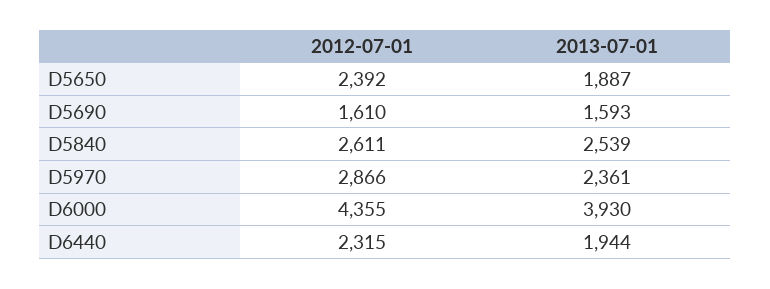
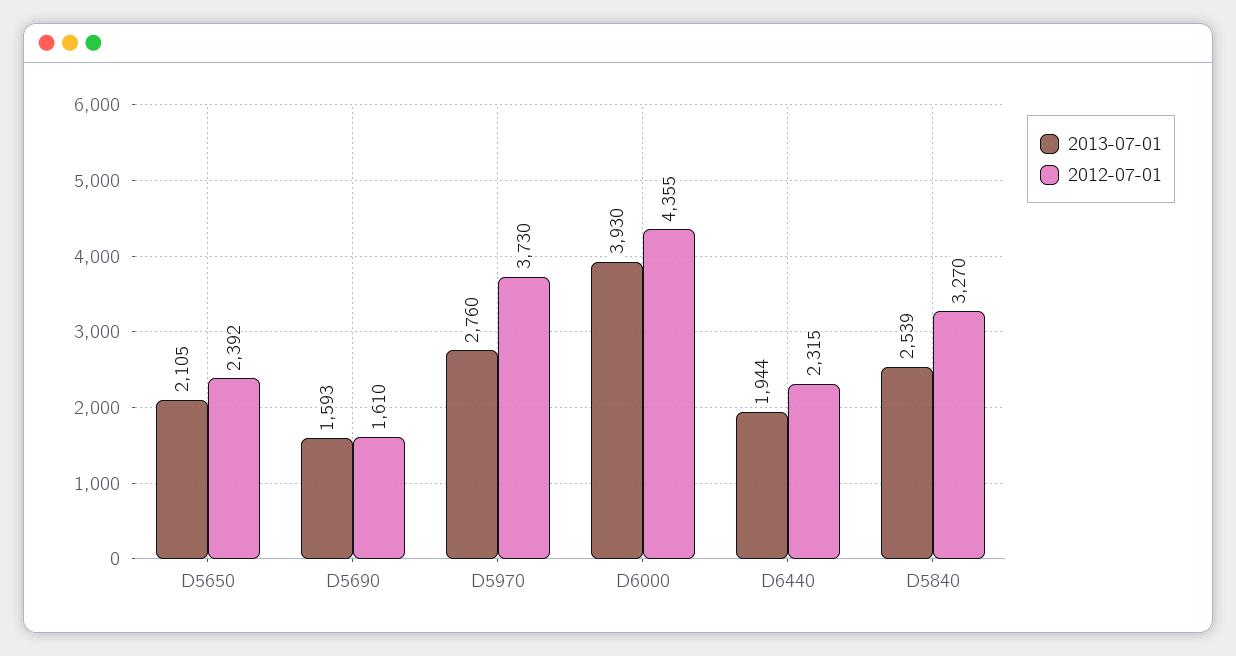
2013-07-01, D5650: 1887 -> 2105
2012-07-01, D5840: 2611 -> 3270
2012-07-01, D5970: 2866 -> 3730
2013-07-01, D5970: 2361 -> 2760

